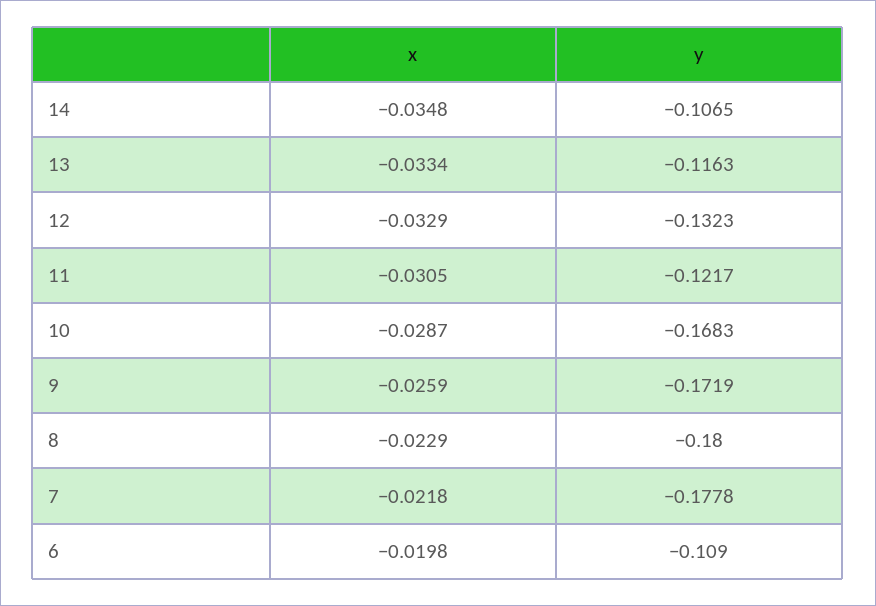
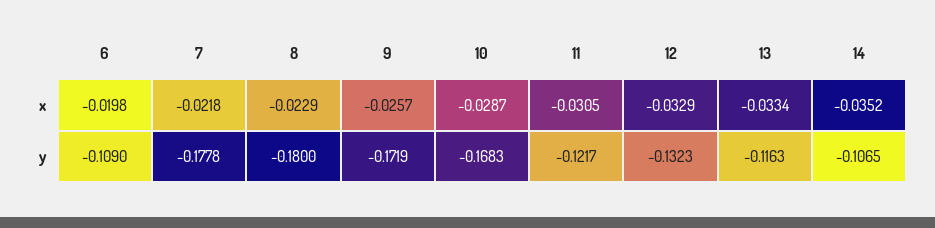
x, 14: -0.0348 -> -0.0352
x, 9: -0.0259 -> -0.0257

